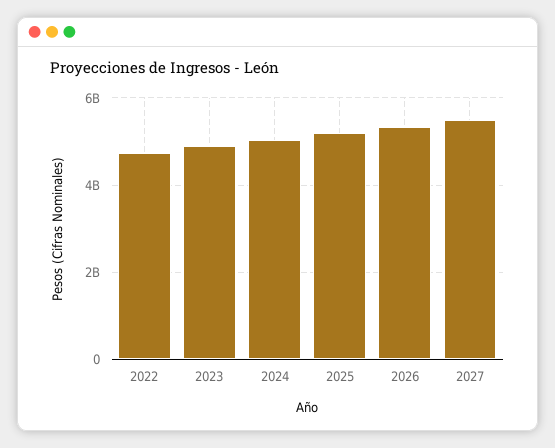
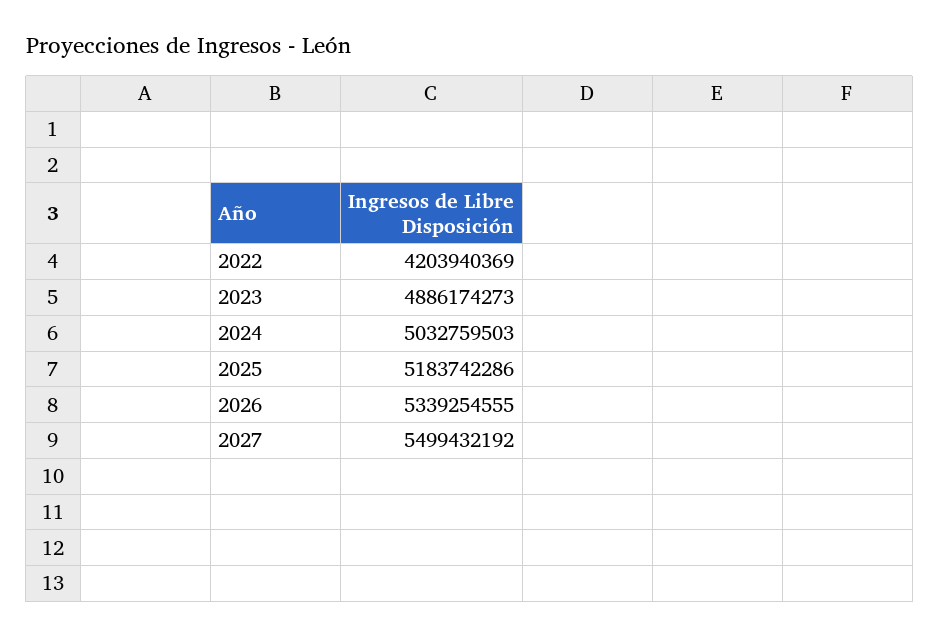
2022: 4800000000 -> 4203940369

